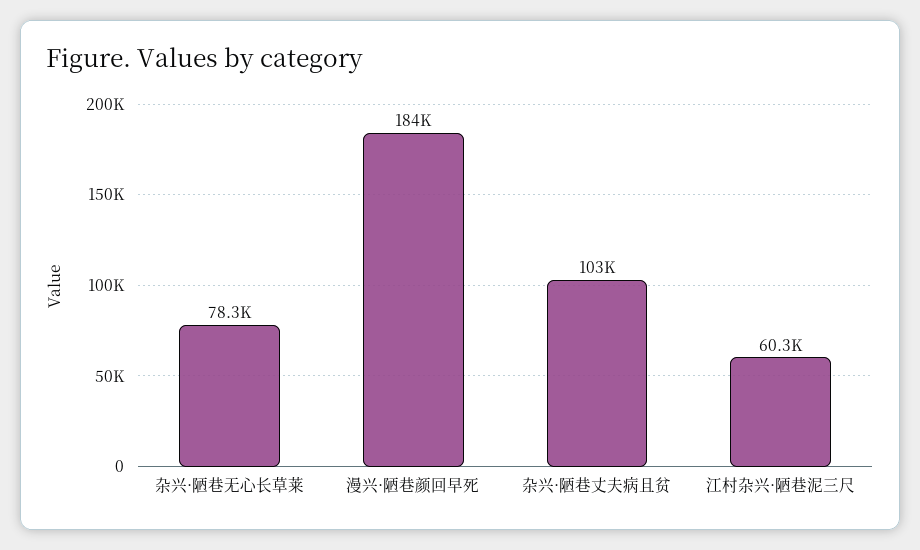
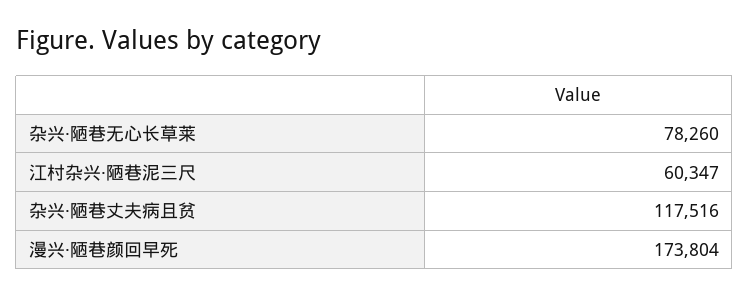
漫兴·陋巷颜回早死: 184000 -> 173804
杂兴·陋巷丈夫病且贫: 103000 -> 117516

